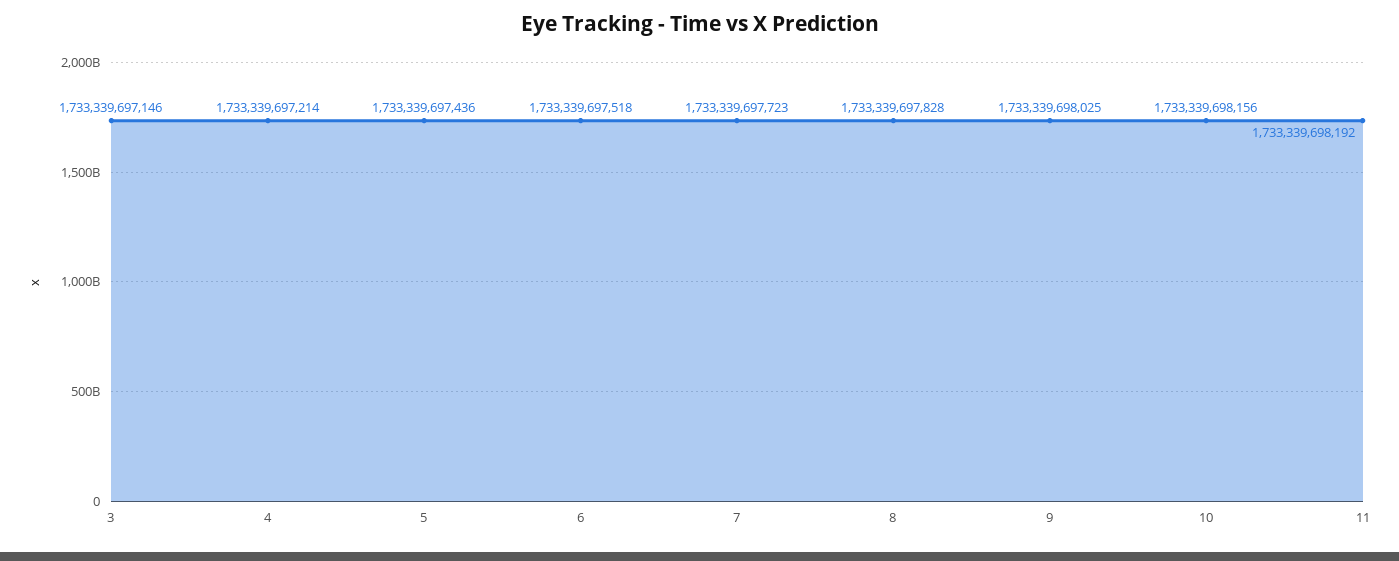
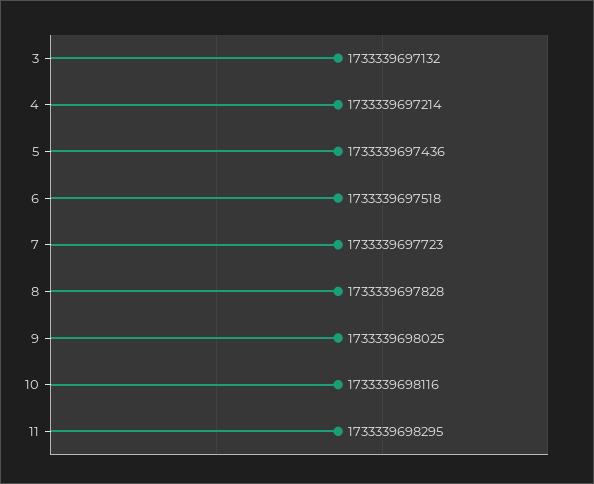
3: 1733339697146 -> 1733339697132
10: 1733339698156 -> 1733339698116
11: 1733339698192 -> 1733339698295

